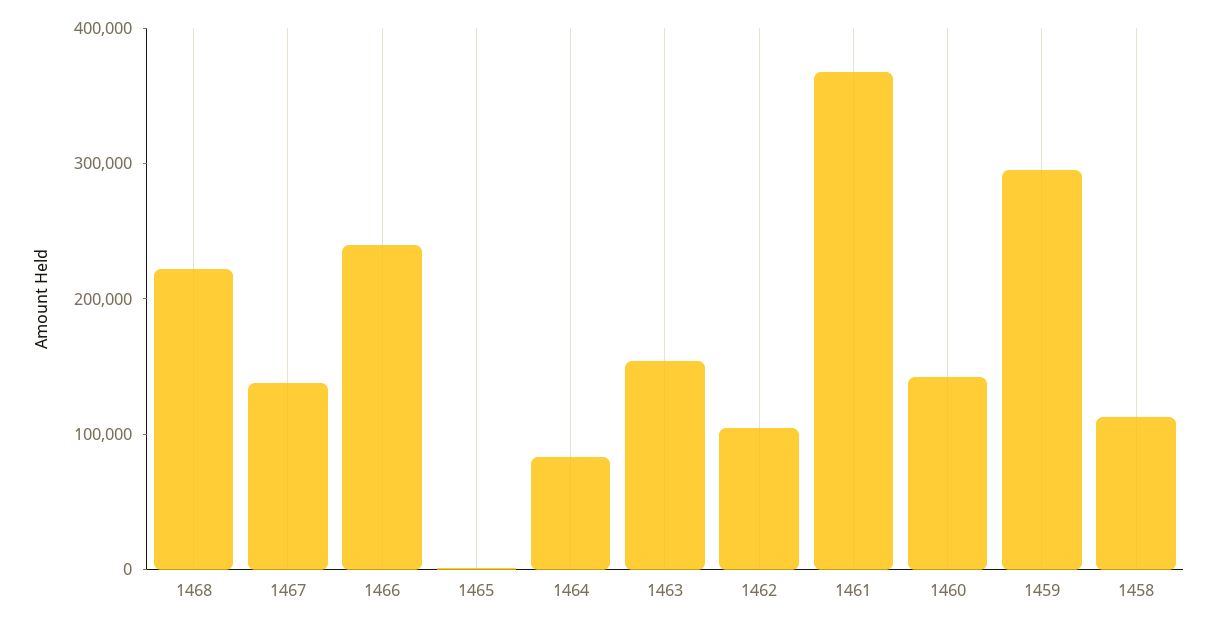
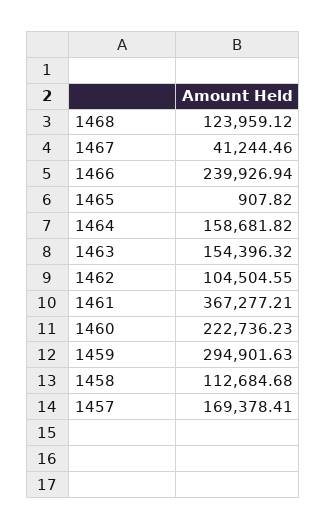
1468: 220000 -> 123959.12
1467: 140000 -> 41244.46
1464: 80000 -> 158681.82
1460: 140000 -> 222736.23
1457: none -> 169378.41

